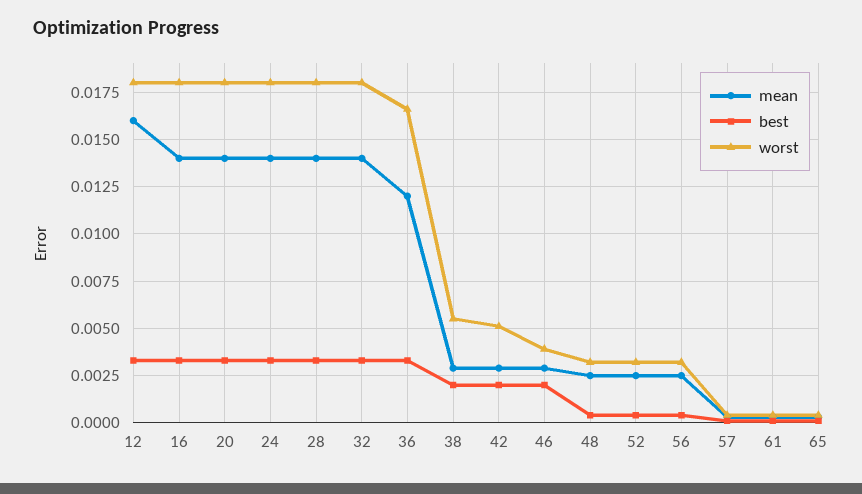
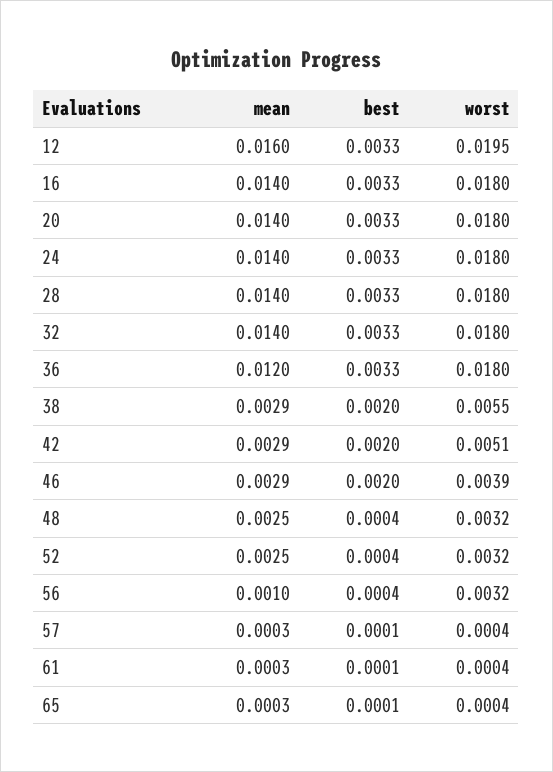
worst, 12: 0.018 -> 0.0195
worst, 36: 0.0165 -> 0.018
mean, 56: 0.0025 -> 0.001

